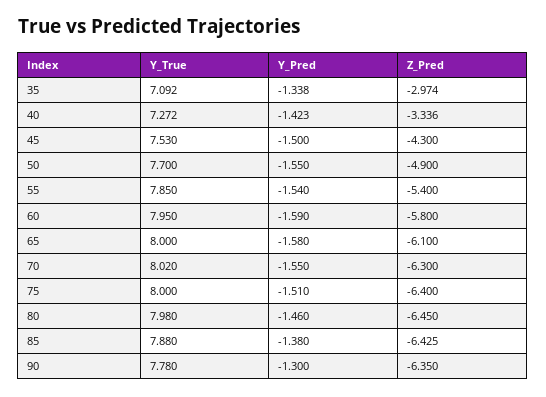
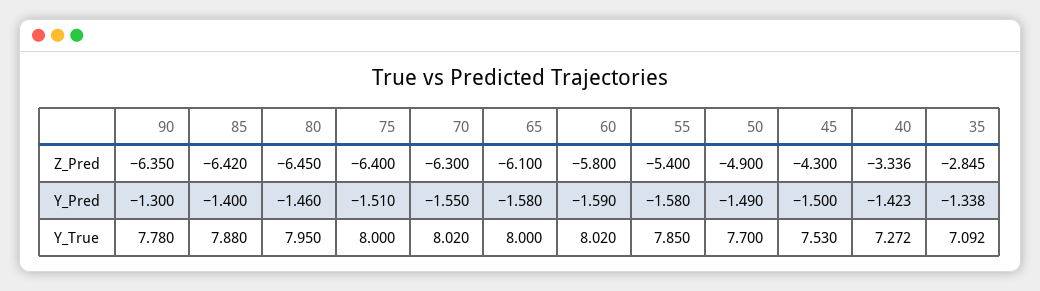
Z_Pred, 35: -2.974 -> -2.845
Y_Pred, 50: -1.55 -> -1.49
Y_Pred, 55: -1.54 -> -1.58
Y_True, 60: 7.95 -> 8.02
Y_True, 80: 7.98 -> 7.95
Y_Pred, 85: -1.38 -> -1.4
Z_Pred, 85: -6.425 -> -6.42

